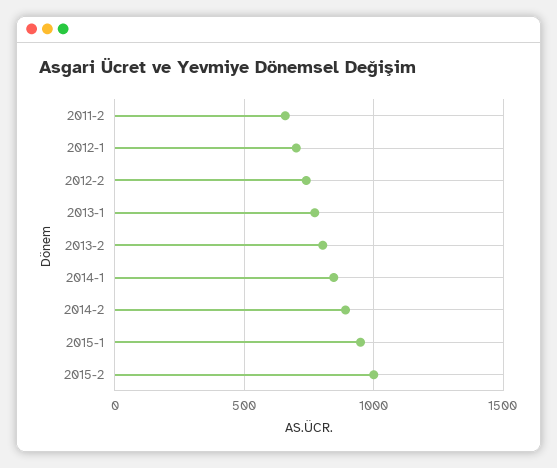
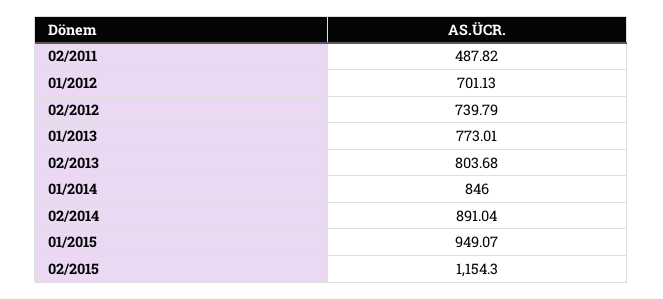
2011-2: 650 -> 487.82
2015-2: 1000 -> 1154.3

